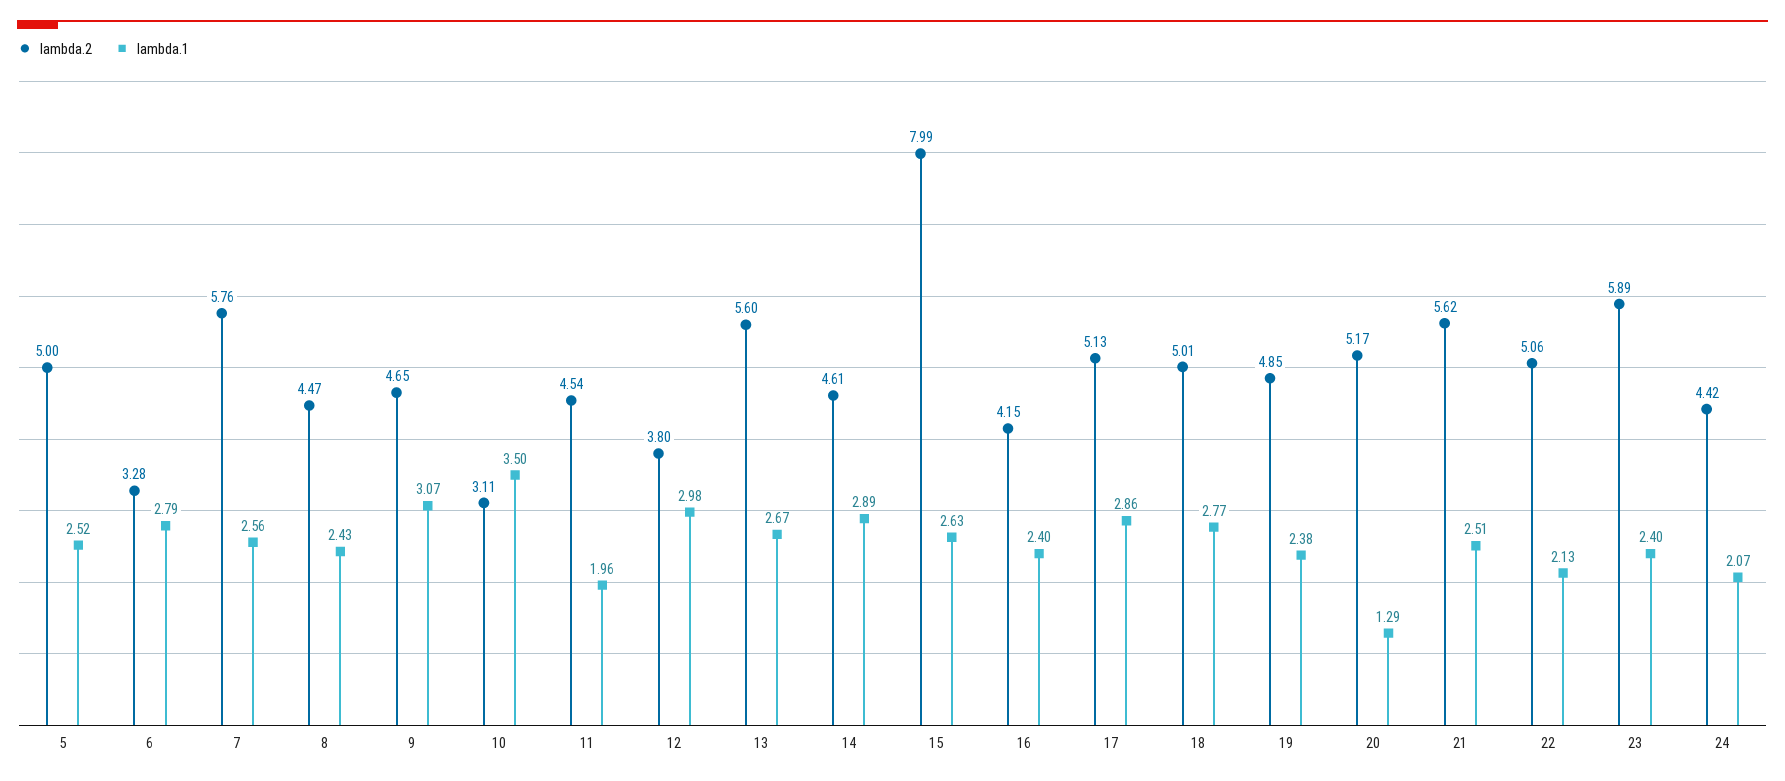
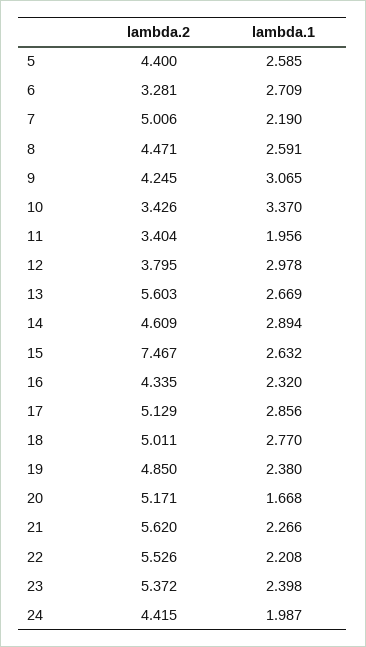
lambda.2, 5: 5 -> 4.4
lambda.1, 5: 2.52 -> 2.585
lambda.1, 6: 2.79 -> 2.709
lambda.2, 7: 5.76 -> 5.006
lambda.1, 7: 2.56 -> 2.19
lambda.1, 8: 2.43 -> 2.591
lambda.2, 9: 4.65 -> 4.245
lambda.2, 10: 3.11 -> 3.426
lambda.1, 10: 3.5 -> 3.37
lambda.2, 11: 4.54 -> 3.404
lambda.2, 15: 7.99 -> 7.467
lambda.2, 16: 4.15 -> 4.335
lambda.1, 16: 2.4 -> 2.32
lambda.1, 20: 1.29 -> 1.668
lambda.1, 21: 2.51 -> 2.266
lambda.2, 22: 5.06 -> 5.526
lambda.1, 22: 2.13 -> 2.208
lambda.2, 23: 5.89 -> 5.372
lambda.1, 24: 2.07 -> 1.987

